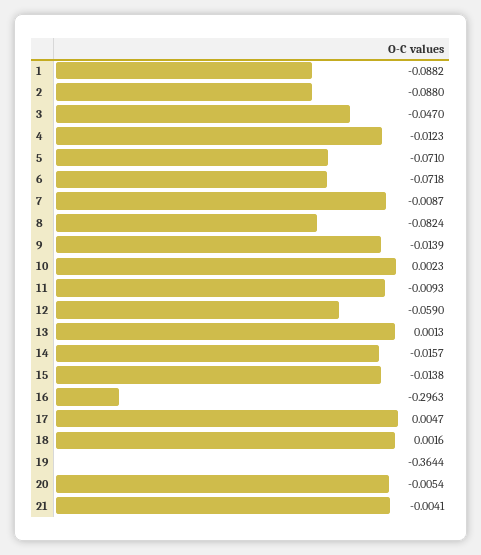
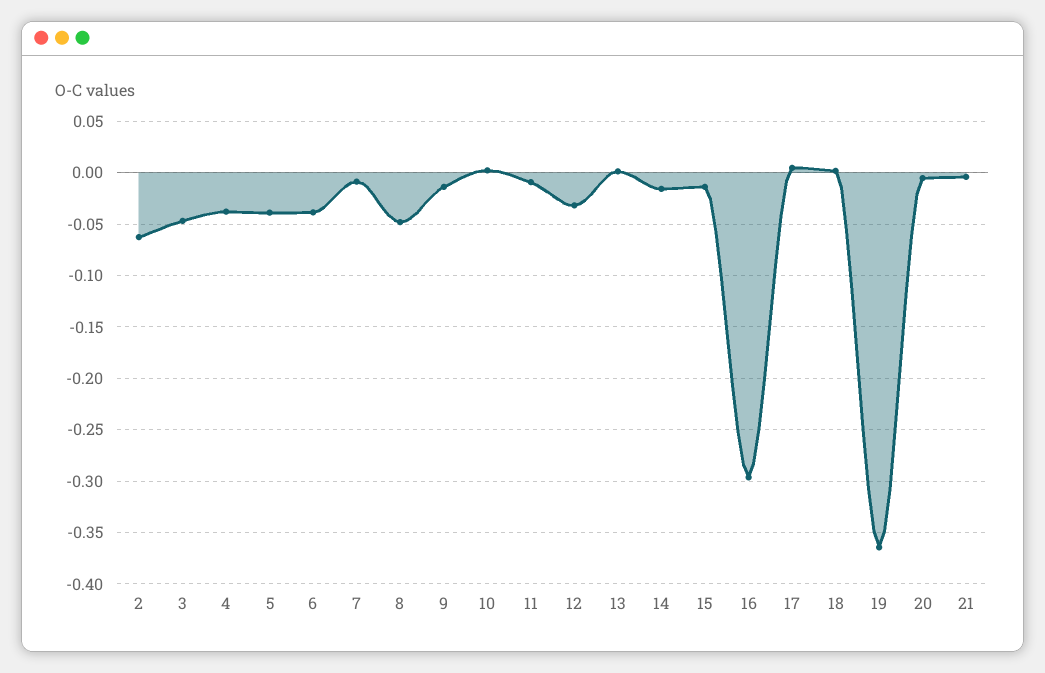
1: -0.0882 -> none
2: -0.088 -> -0.06
4: -0.0123 -> -0.04
5: -0.071 -> -0.04
6: -0.0718 -> -0.04
8: -0.0824 -> -0.05
12: -0.059 -> -0.03

